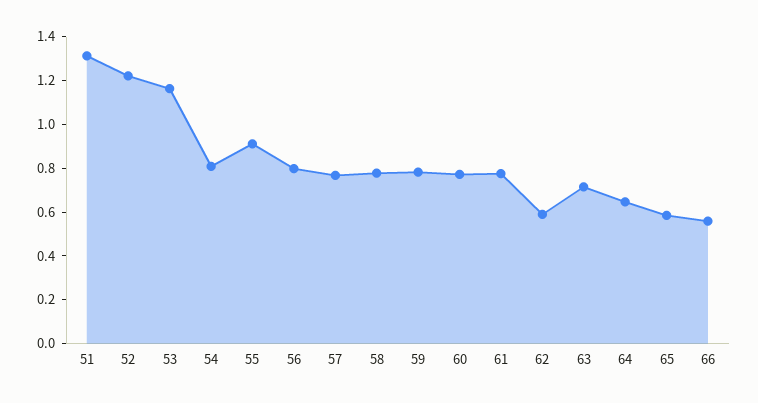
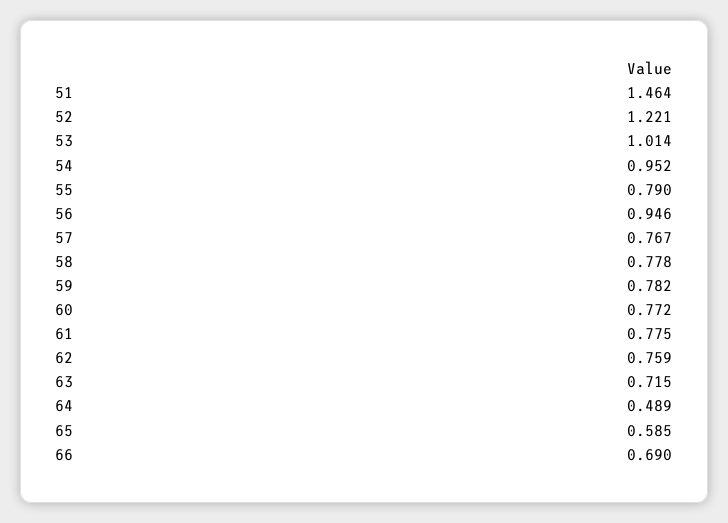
51: 1.3 -> 1.464
53: 1.15 -> 1.014
54: 0.8 -> 0.952
55: 0.9 -> 0.79
56: 0.8 -> 0.946
62: 0.6 -> 0.759
64: 0.65 -> 0.489
66: 0.55 -> 0.69

